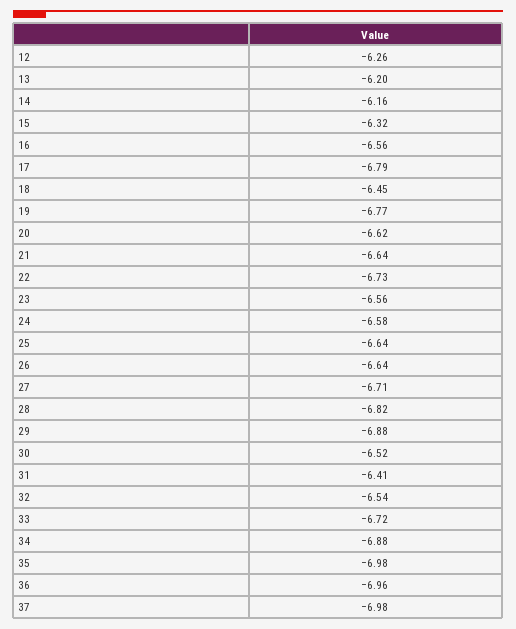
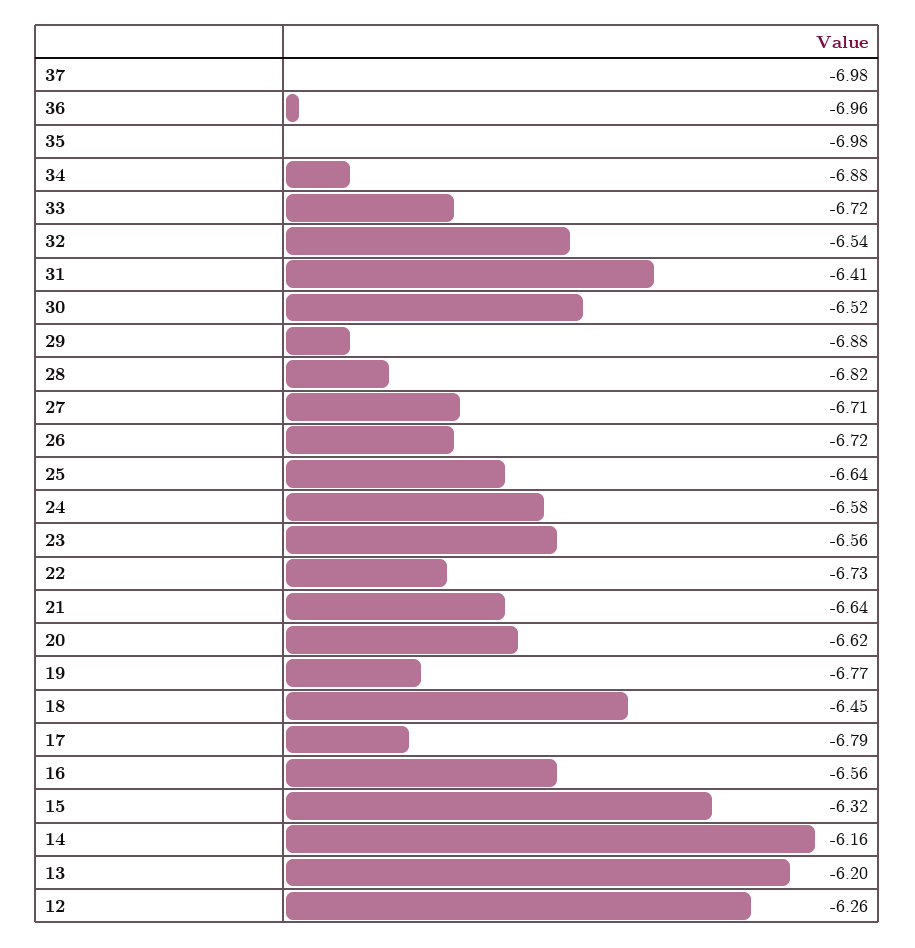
26: -6.64 -> -6.72

